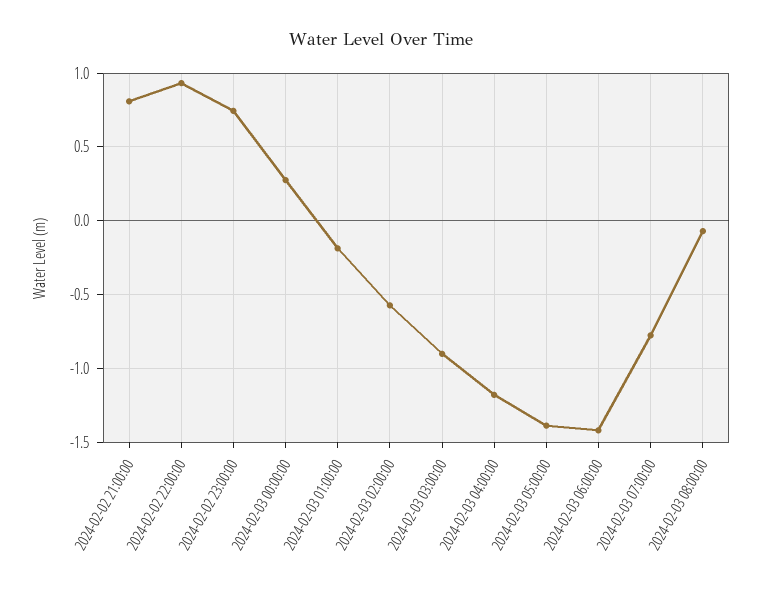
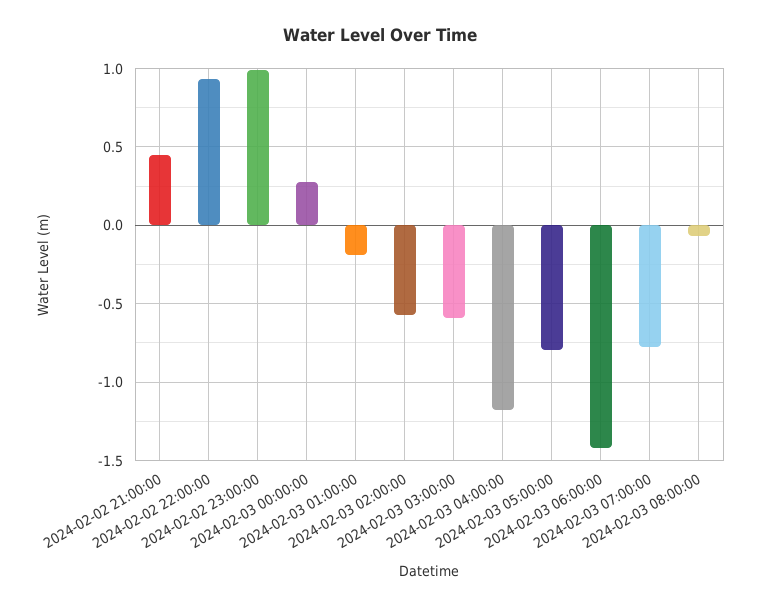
2024-02-02 21:00:00: 0.8 -> 0.45
2024-02-02 23:00:00: 0.75 -> 1
2024-02-03 03:00:00: -0.9 -> -0.6
2024-02-03 05:00:00: -1.4 -> -0.8

